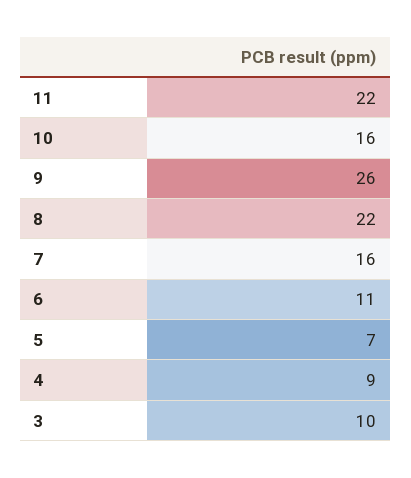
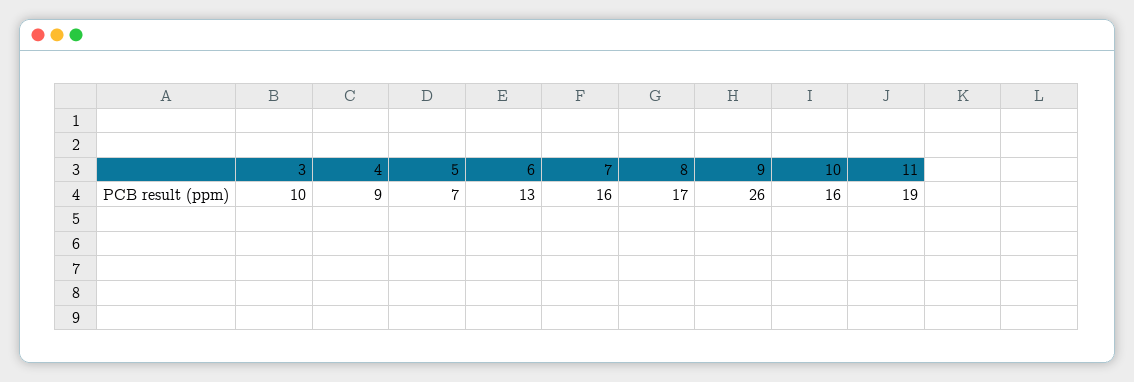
11: 22 -> 19
8: 22 -> 17
6: 11 -> 13

